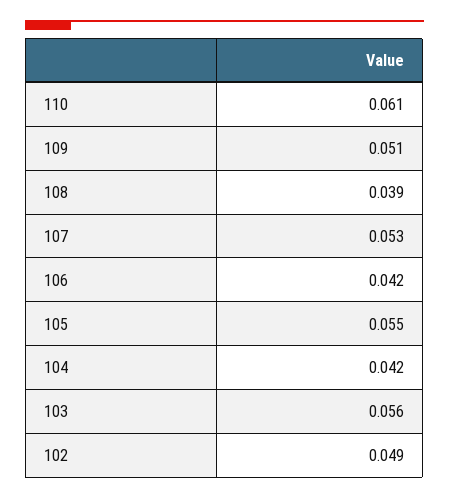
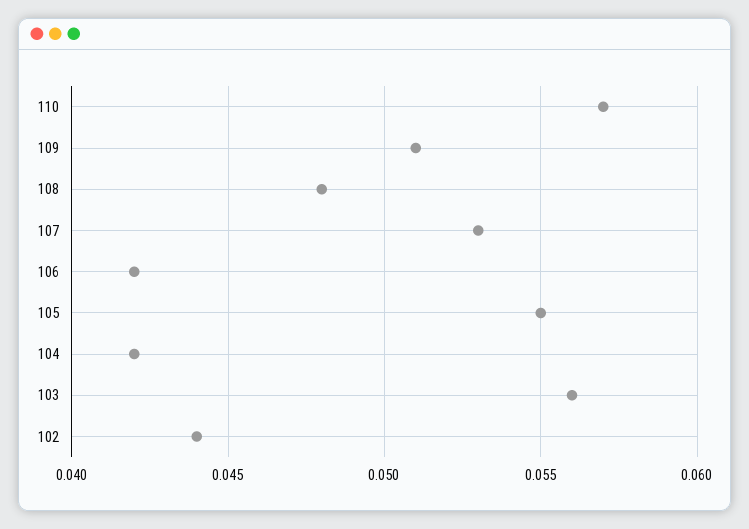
110: 0.061 -> 0.057
108: 0.039 -> 0.048
102: 0.049 -> 0.044

